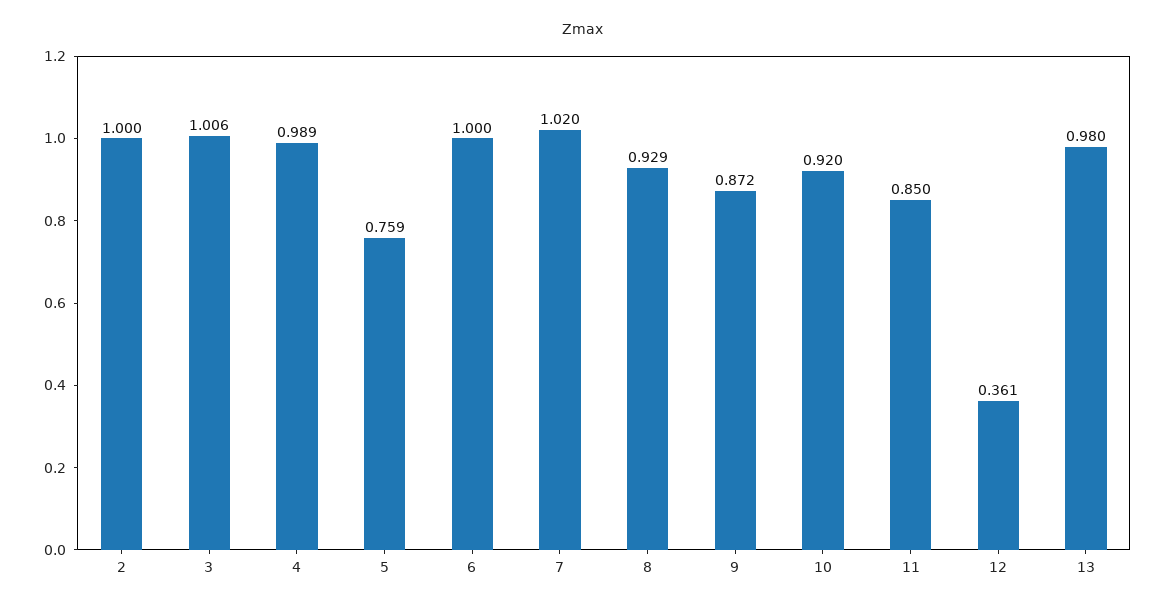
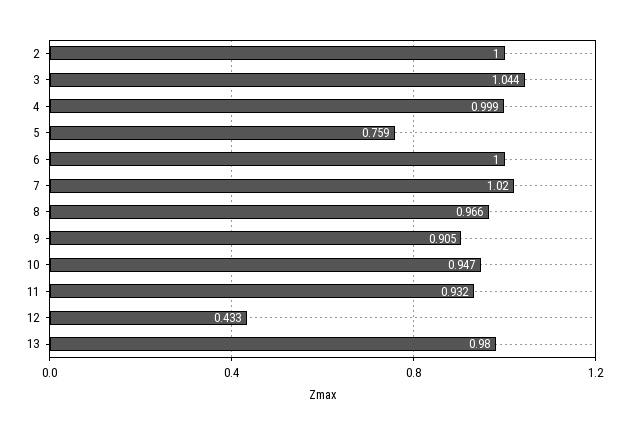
3: 1.006 -> 1.044
4: 0.989 -> 0.999
8: 0.929 -> 0.966
9: 0.872 -> 0.905
10: 0.92 -> 0.947
11: 0.85 -> 0.932
12: 0.361 -> 0.433

